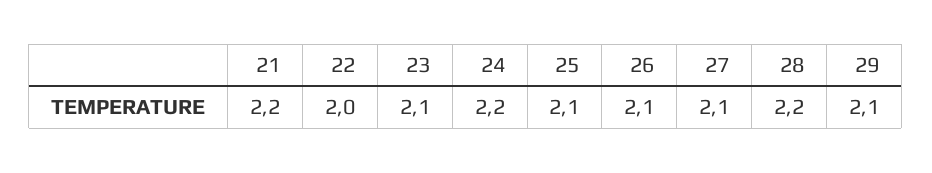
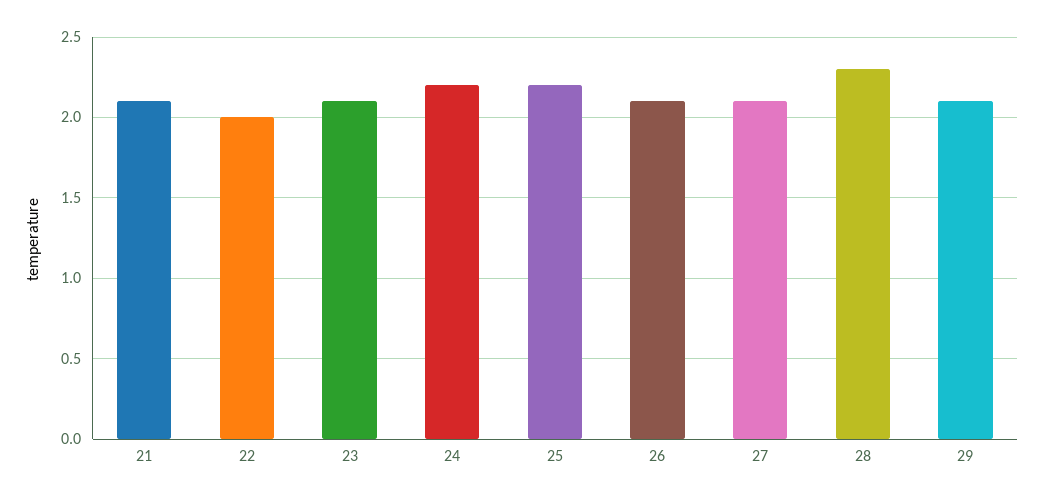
21: 2.2 -> 2.1
25: 2.1 -> 2.2
28: 2.2 -> 2.3

